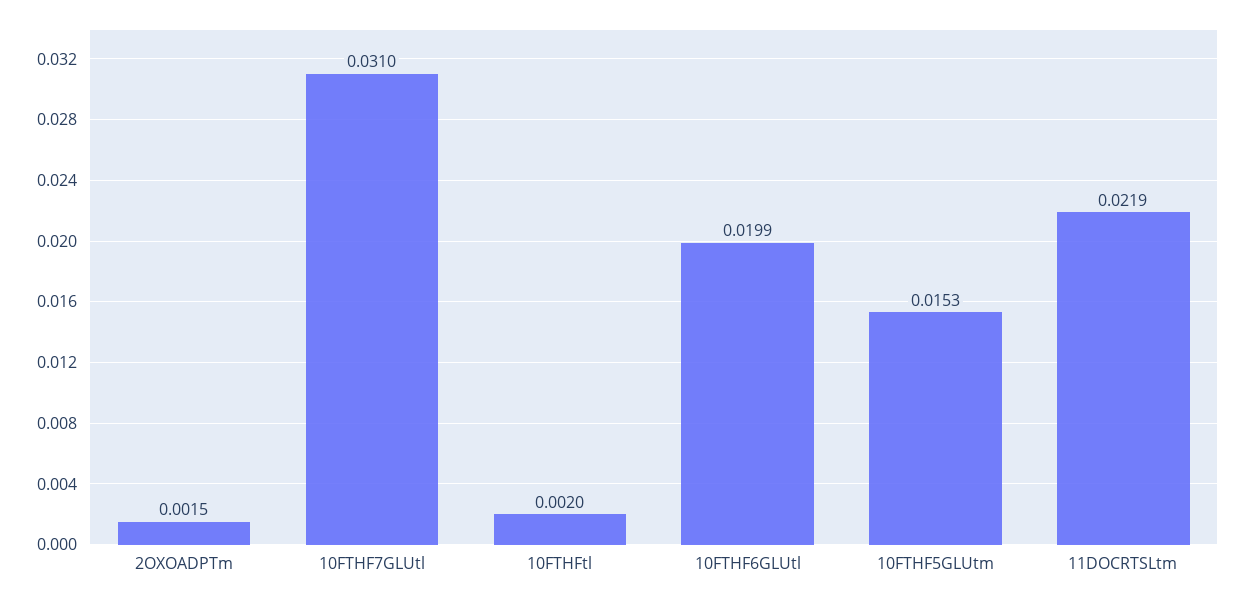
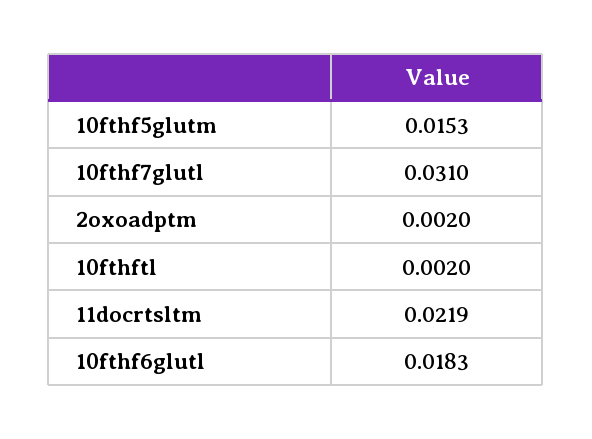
2OXOADPTm: 0.0015 -> 0.002
10FTHF6GLUtl: 0.0199 -> 0.0183

